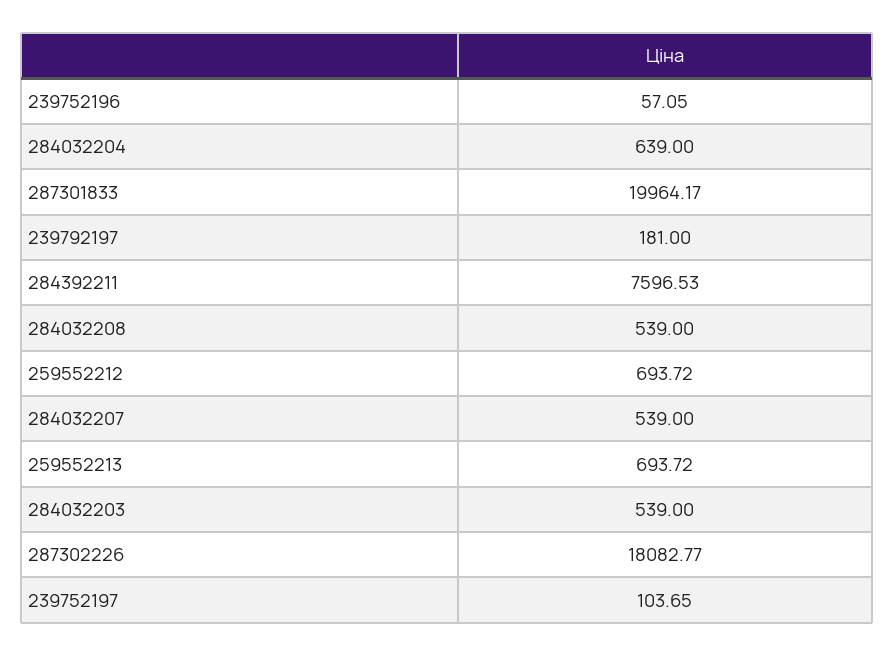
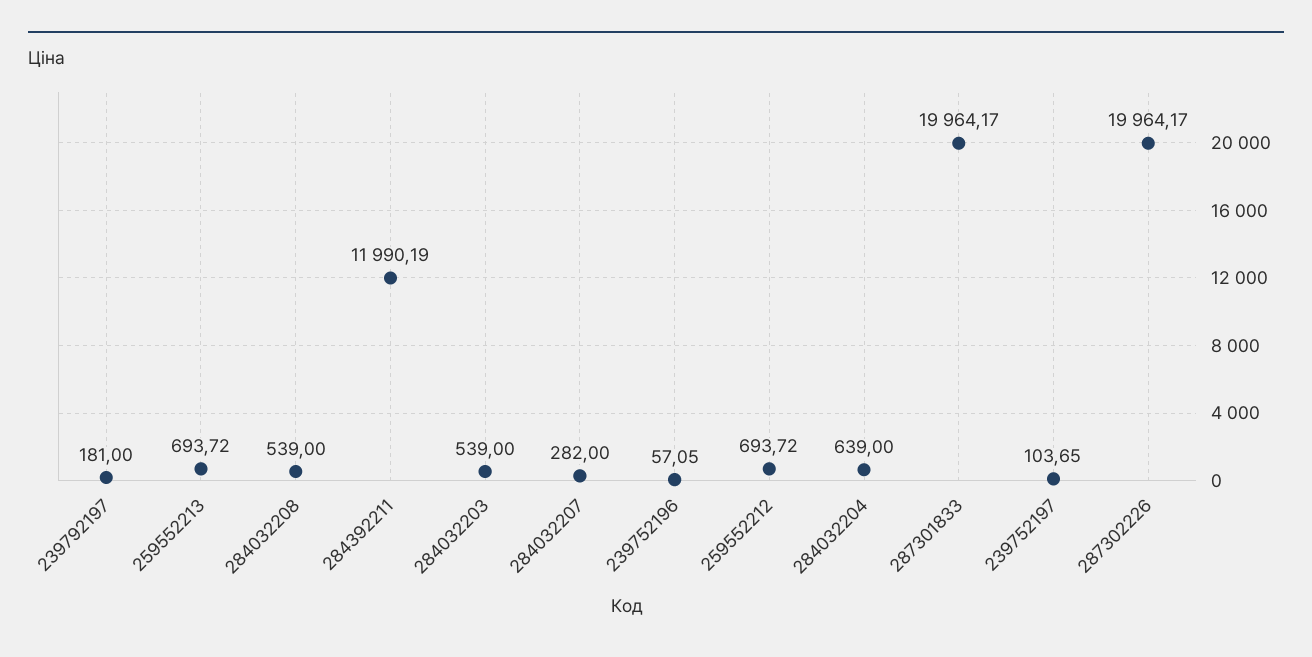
284392211: 7596.53 -> 11990.19
284032207: 539 -> 282
287302226: 18082.77 -> 19964.17

